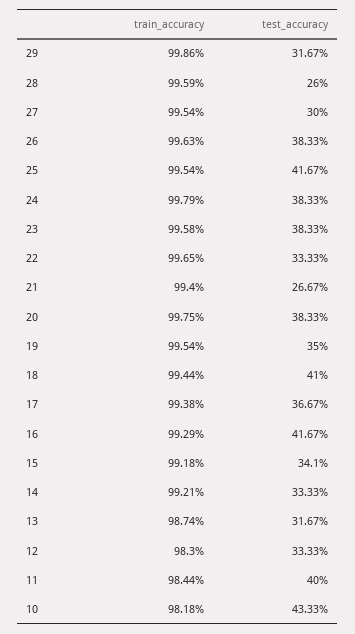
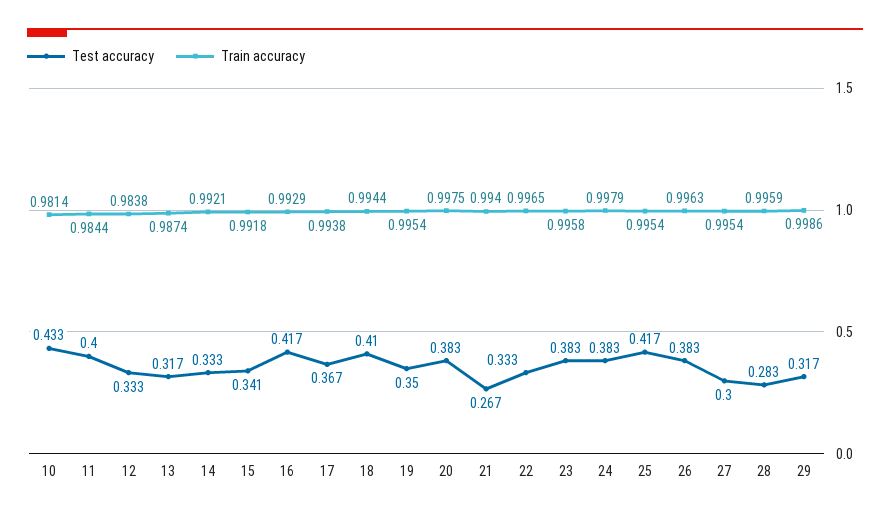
test_accuracy, 28: 0.26 -> 0.283
train_accuracy, 12: 0.983 -> 0.9838
train_accuracy, 10: 0.9818 -> 0.9814

